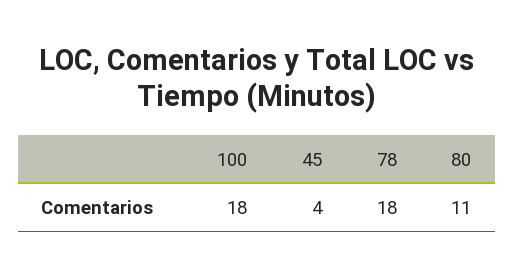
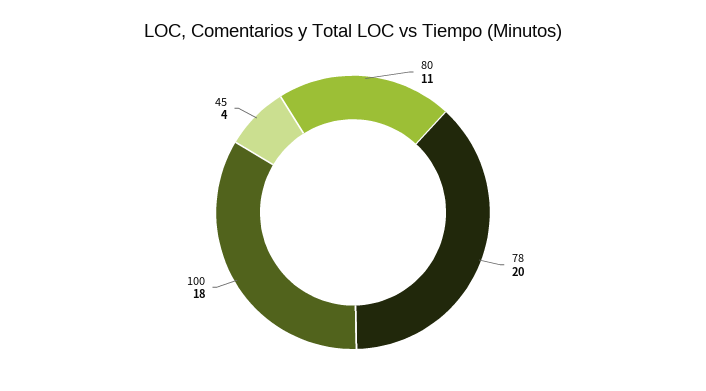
78: 18 -> 20

